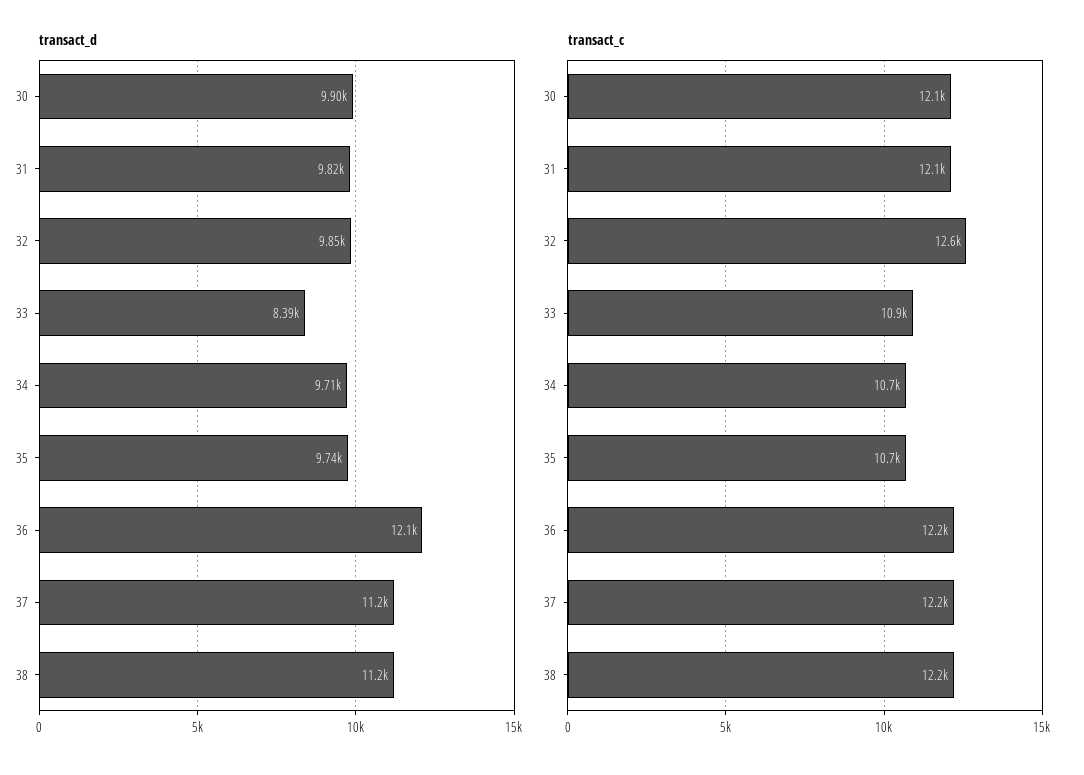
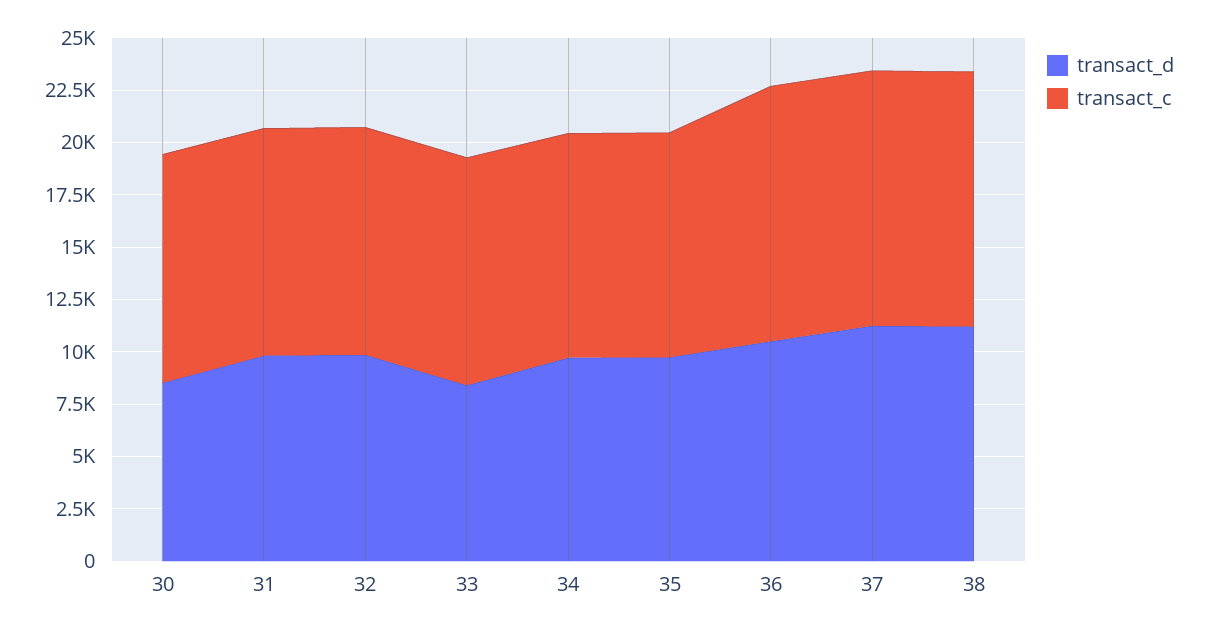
transact_d, 30: 9900 -> 8500
transact_d, 36: 12100 -> 10500
transact_c, 30: 12100 -> 11000
transact_c, 31: 12100 -> 11000
transact_c, 32: 12600 -> 11000

